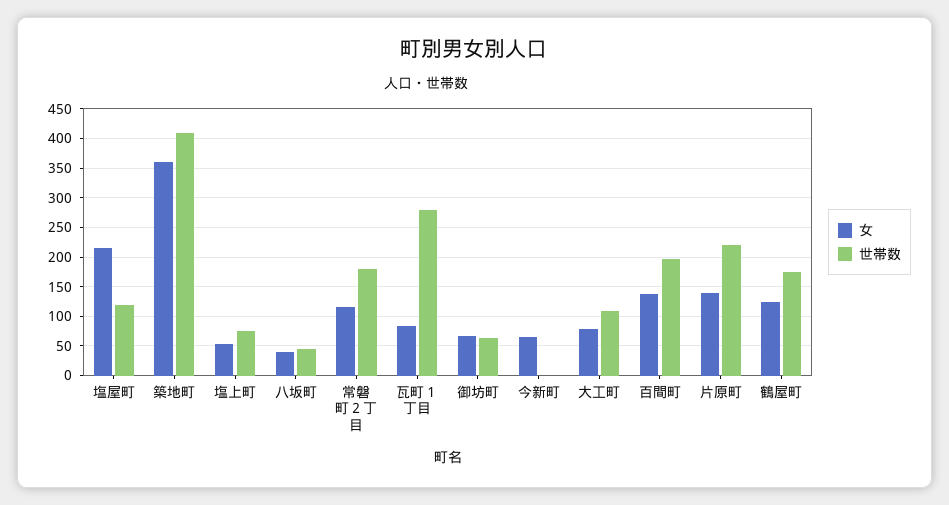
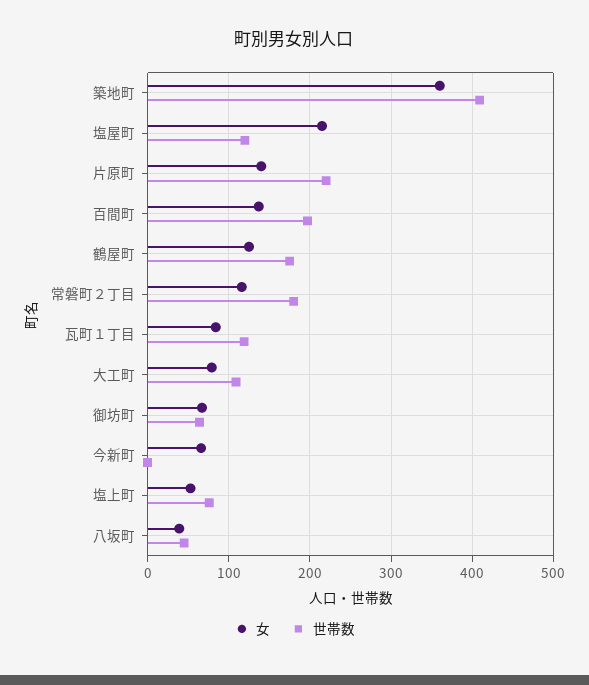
世帯数, 瓦町１丁目: 275 -> 120

